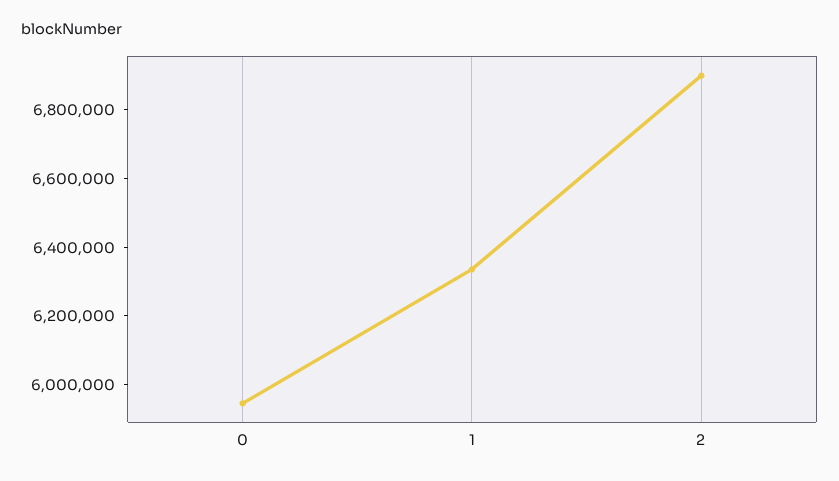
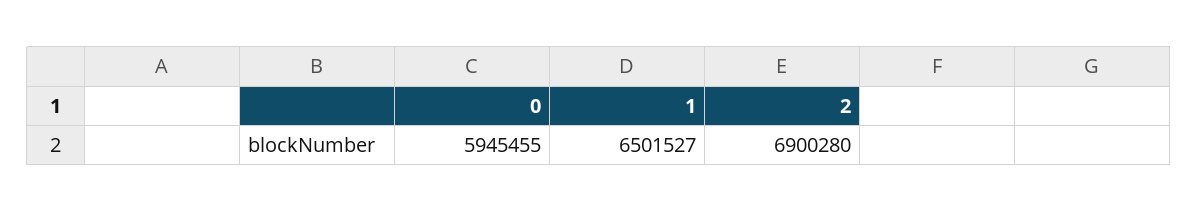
1: 6350000 -> 6501527

